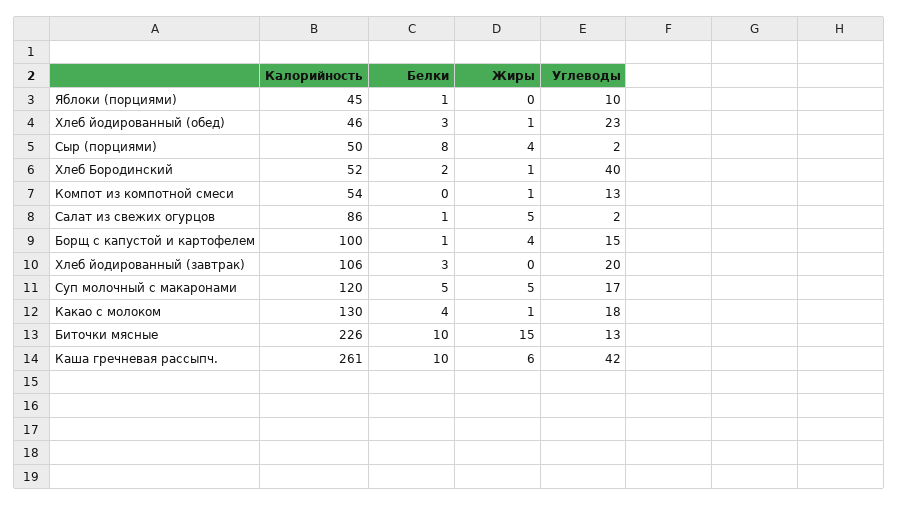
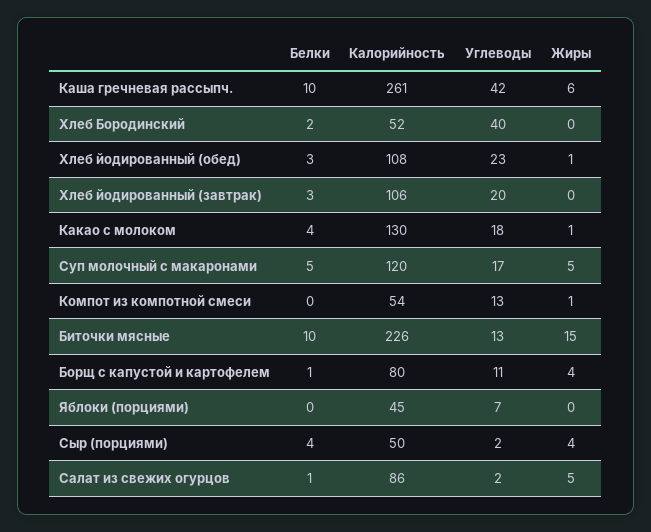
Белки, Яблоки (порциями): 1 -> 0
Углеводы, Яблоки (порциями): 10 -> 7
Калорийность, Хлеб йодированный (обед): 46 -> 108
Белки, Сыр (порциями): 8 -> 4
Жиры, Хлеб Бородинский: 1 -> 0
Калорийность, Борщ с капустой и картофелем: 100 -> 80
Углеводы, Борщ с капустой и картофелем: 15 -> 11

